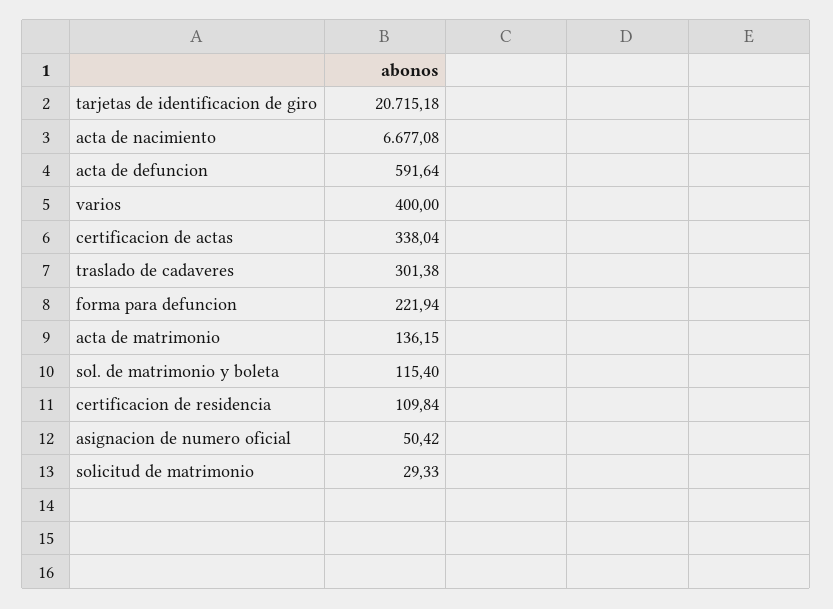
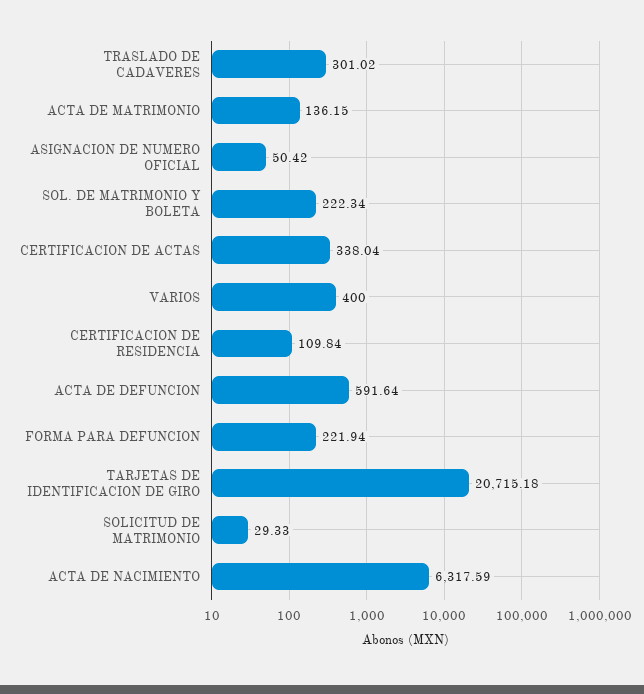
acta de nacimiento: 6677.08 -> 6317.59
traslado de cadaveres: 301.38 -> 301.02
sol. de matrimonio y boleta: 115.4 -> 222.34

